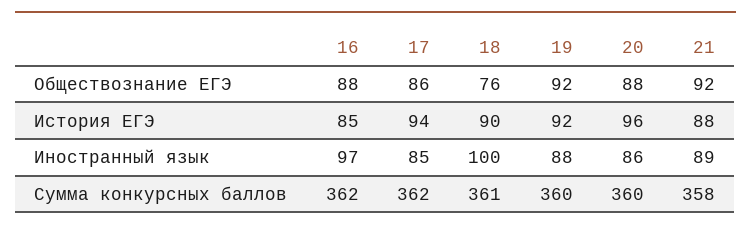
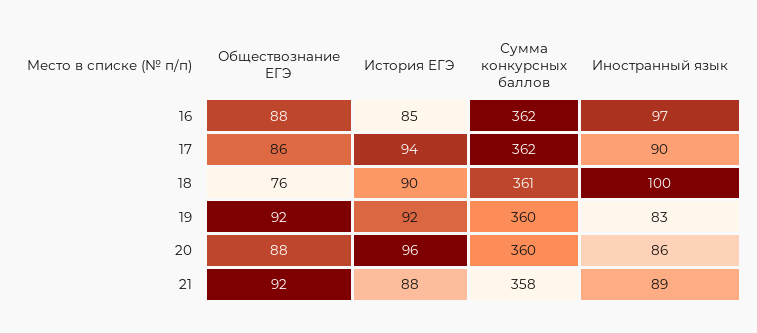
17, Иностранный язык: 85 -> 90
19, Иностранный язык: 88 -> 83

